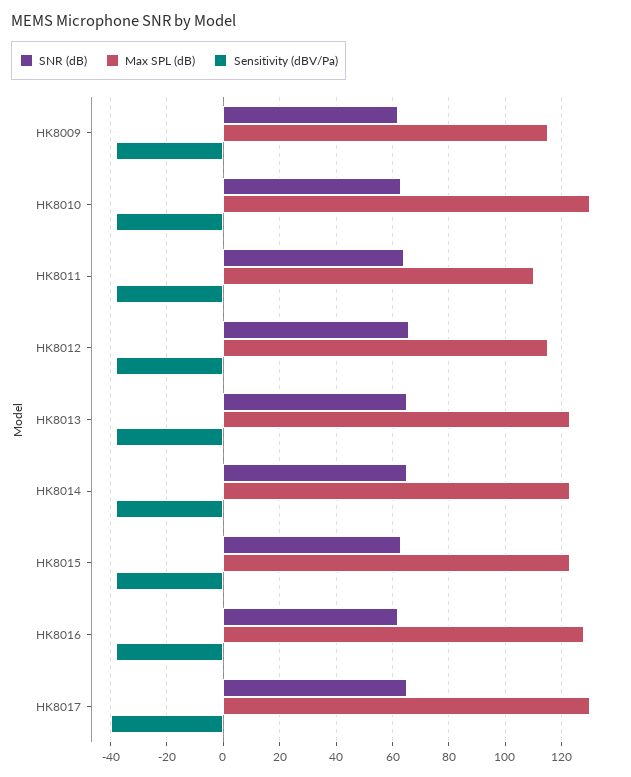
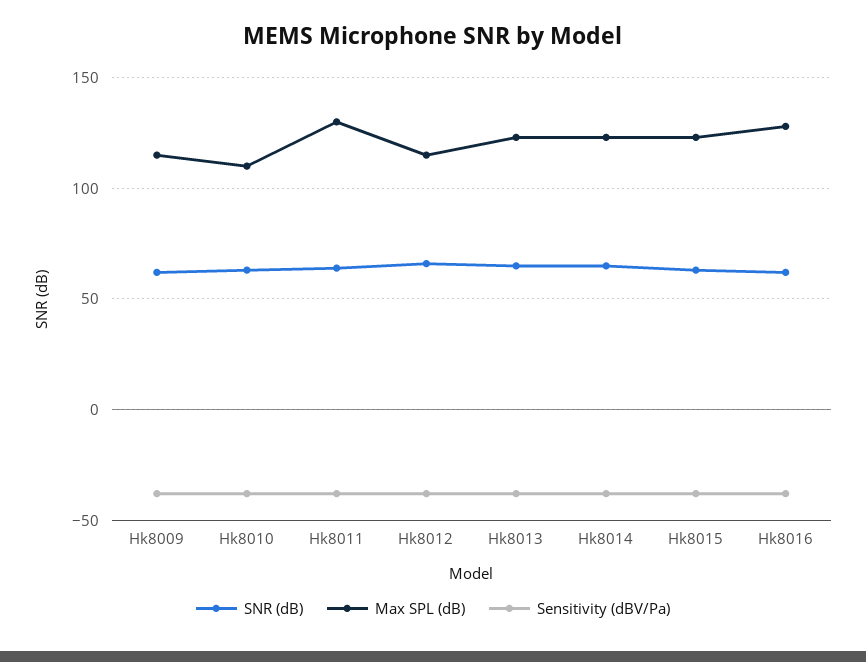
Max SPL (dB), HK8010: 130 -> 110
Max SPL (dB), HK8011: 110 -> 130
SNR (dB), HK8017: 65 -> none
Max SPL (dB), HK8017: 130 -> none
Sensitivity (dBV/Pa), HK8017: -40 -> none

